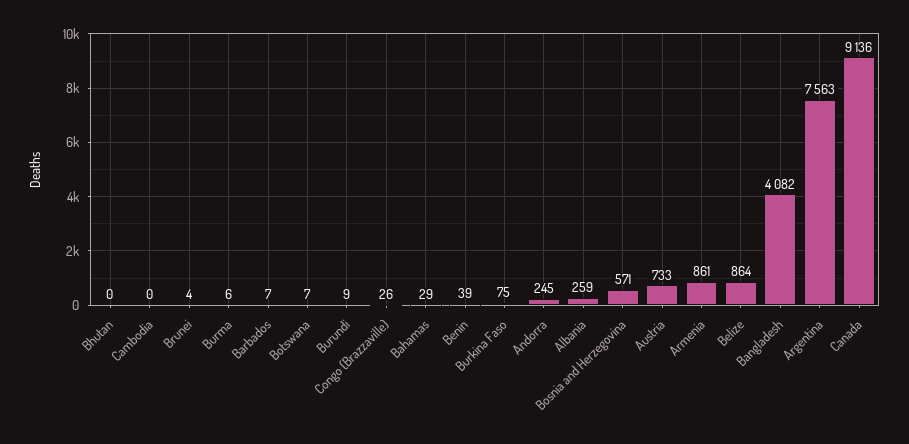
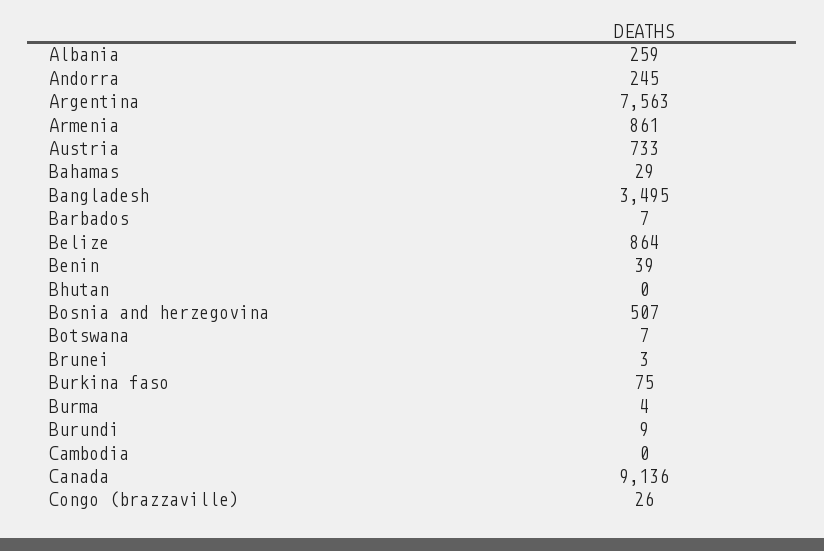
Brunei: 4 -> 3
Burma: 6 -> 4
Bosnia and Herzegovina: 571 -> 507
Bangladesh: 4082 -> 3495

